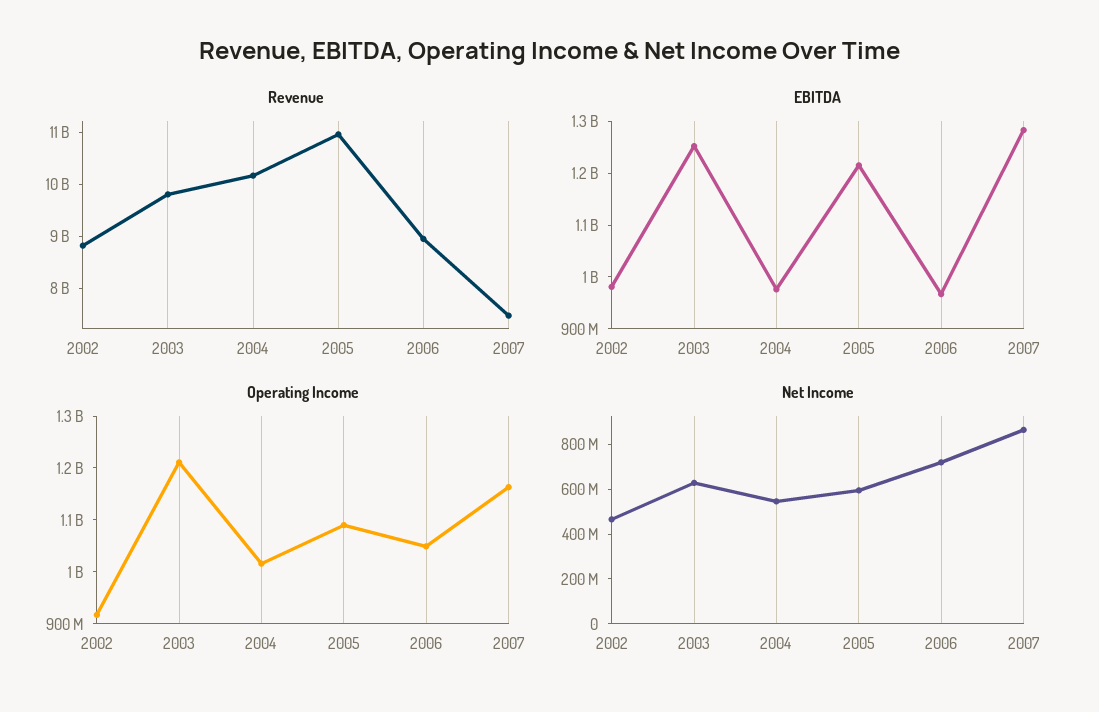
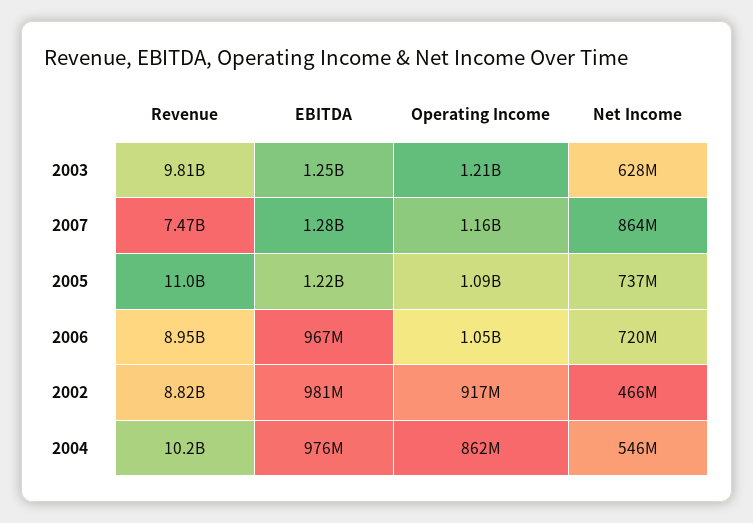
Operating Income, 2004: 1020000000 -> 862000000
Net Income, 2005: 600000000 -> 737000000

